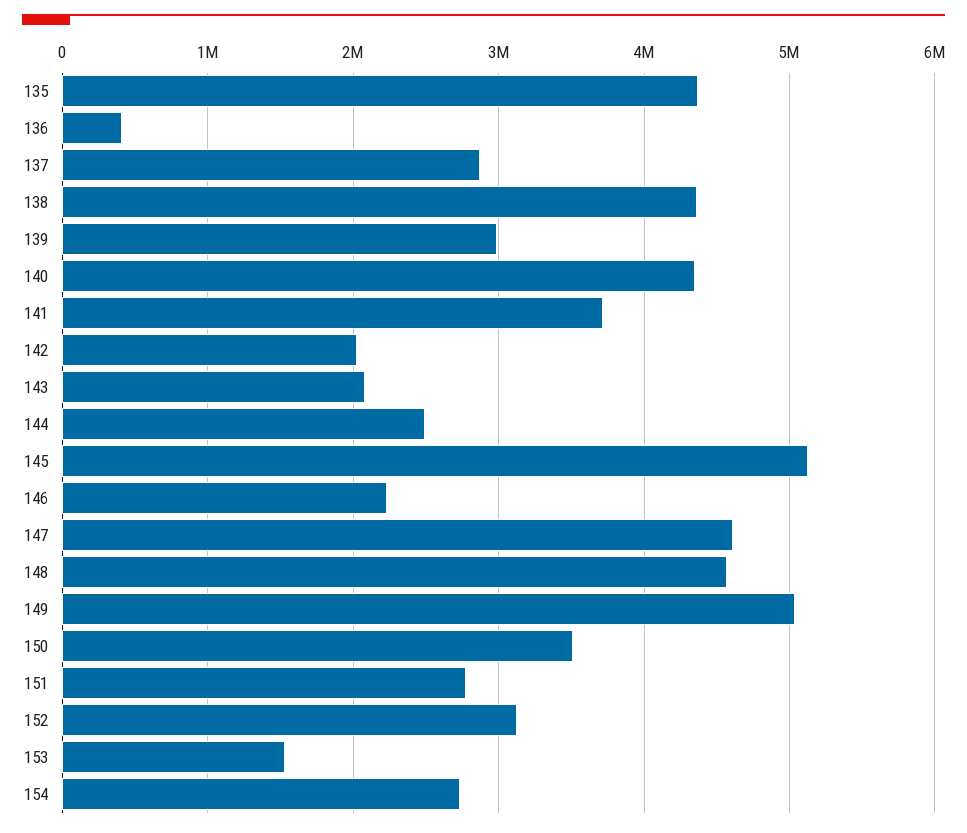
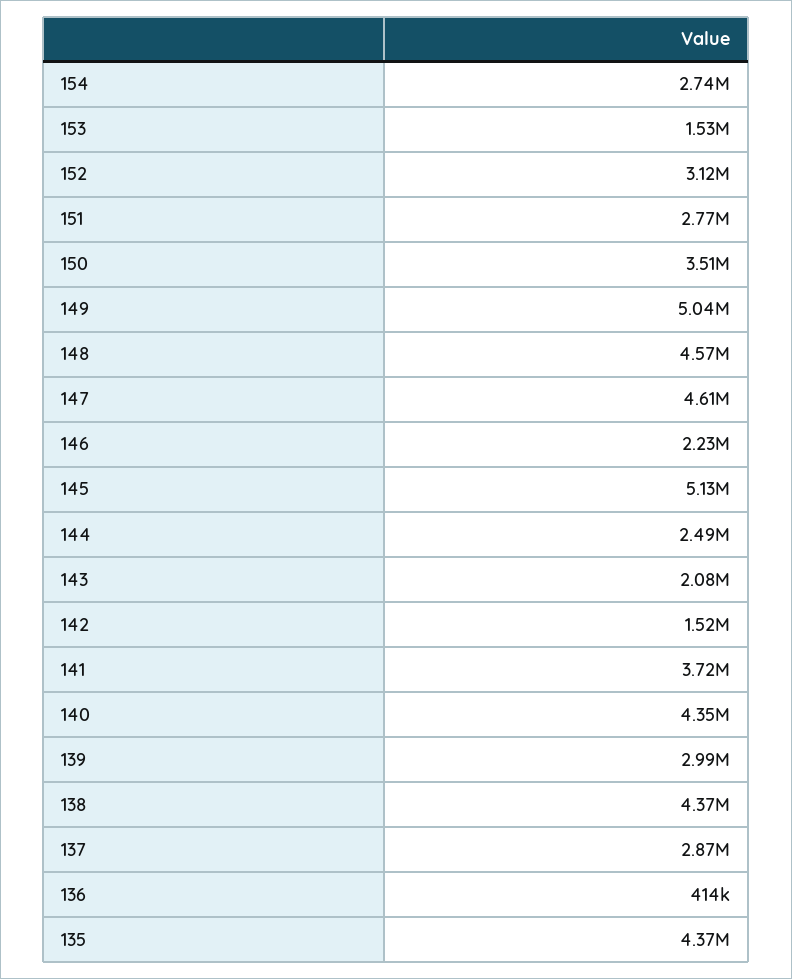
142: 2000000 -> 1520000

